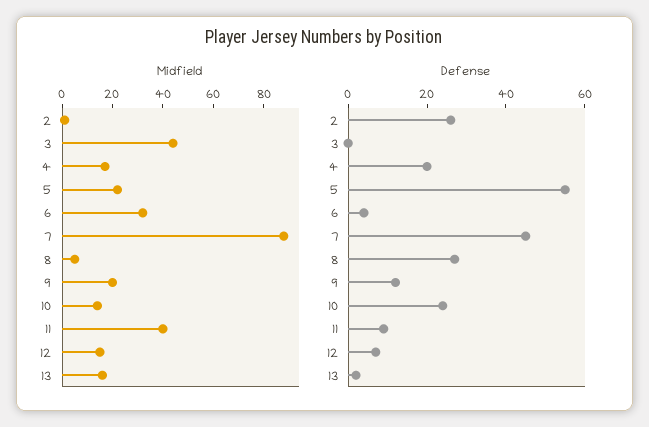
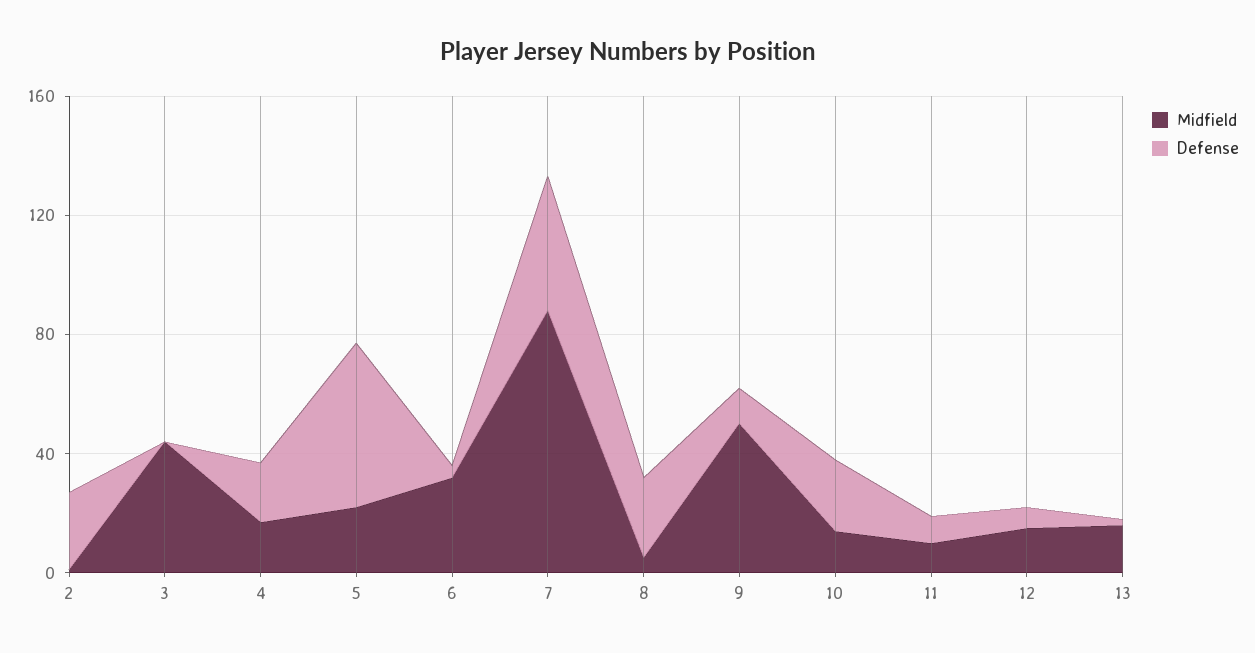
Midfield, 9: 20 -> 50
Midfield, 11: 40 -> 10

